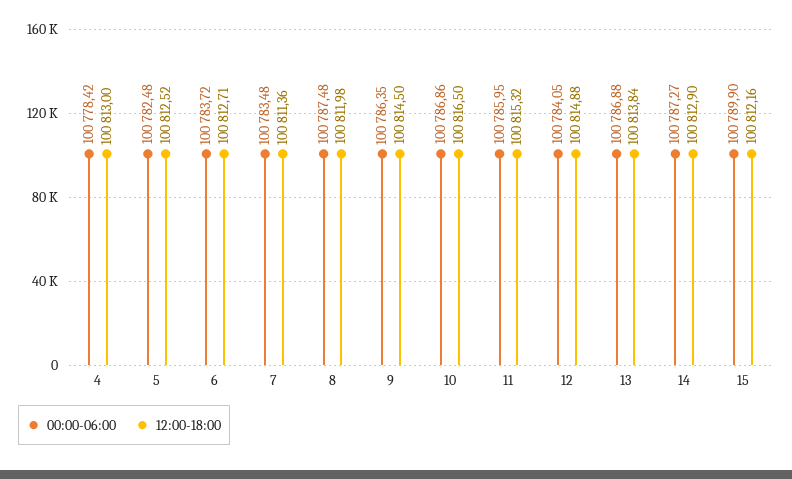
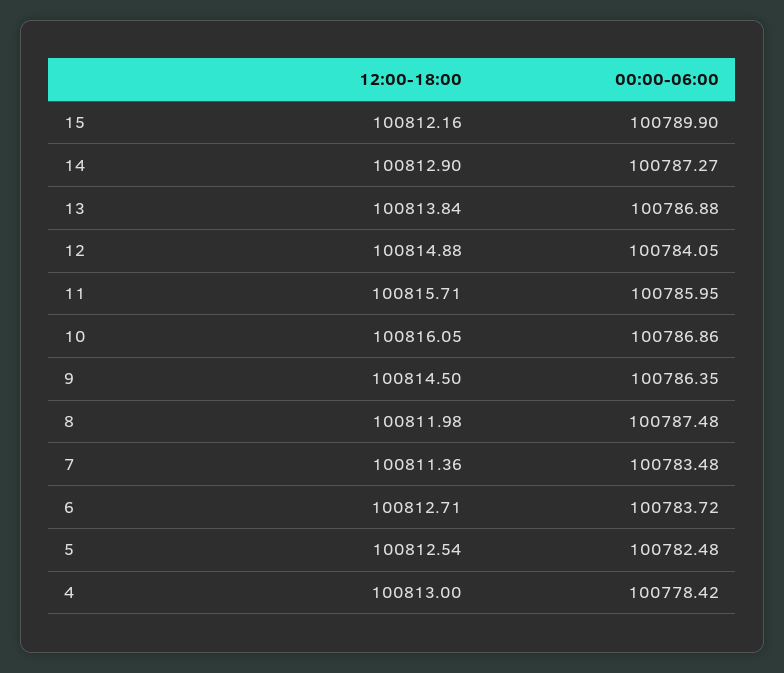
12:00-18:00, 5: 100812.52 -> 100812.54
12:00-18:00, 10: 100816.5 -> 100816.05
12:00-18:00, 11: 100815.32 -> 100815.71

